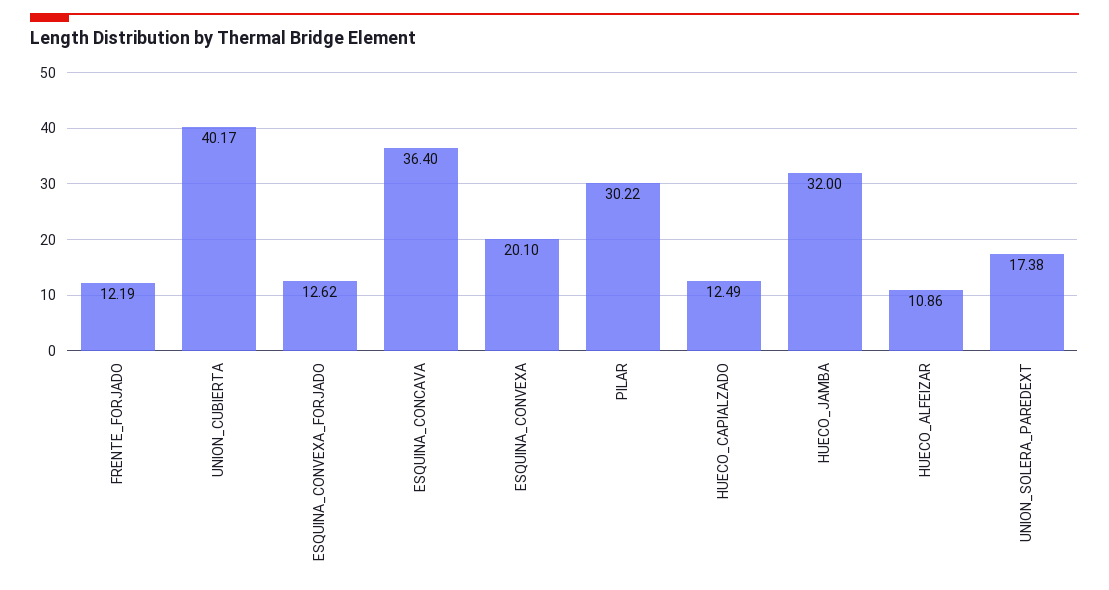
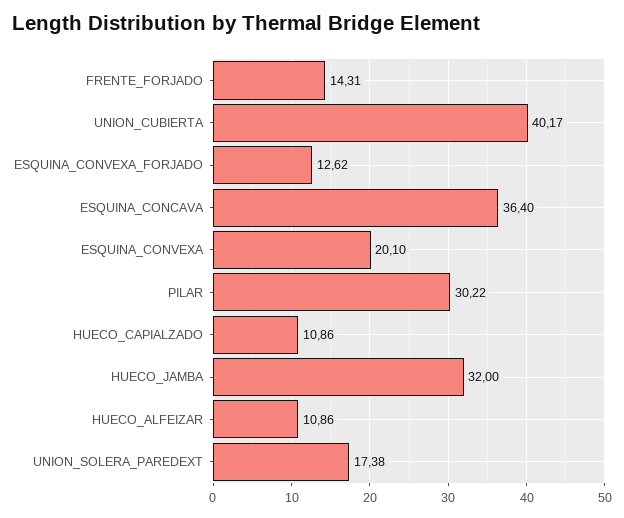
FRENTE_FORJADO: 12.19 -> 14.31
HUECO_CAPIALZADO: 12.49 -> 10.86

